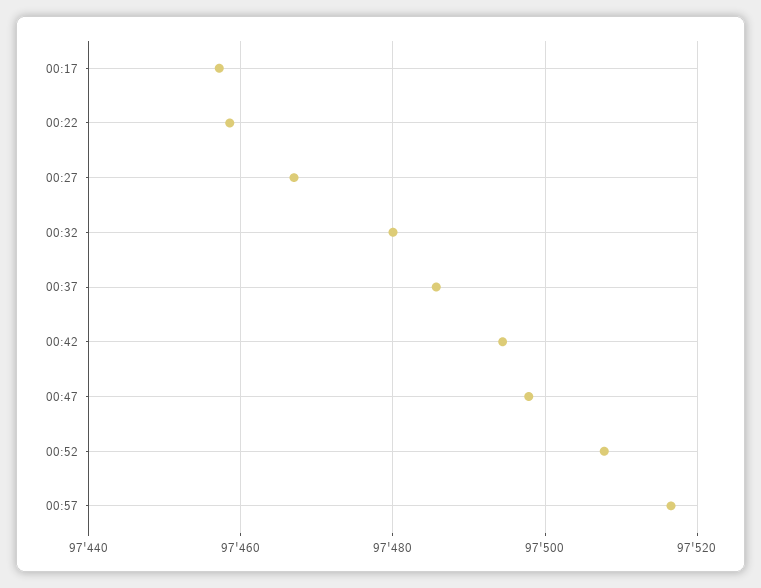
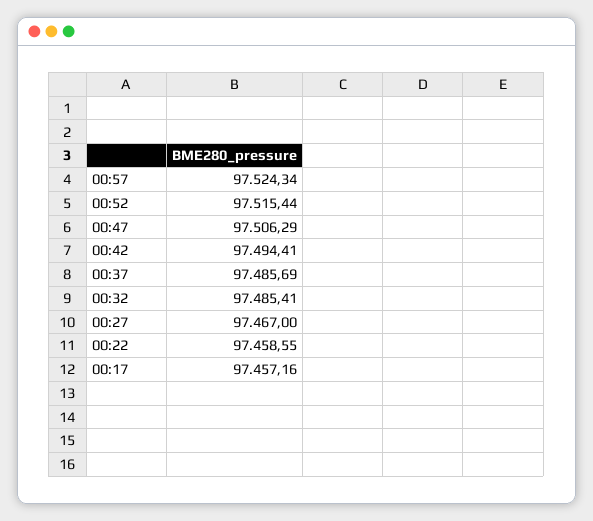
00:32: 97480 -> 97485.41
00:47: 97498 -> 97506.29
00:52: 97508 -> 97515.44
00:57: 97516 -> 97524.34

